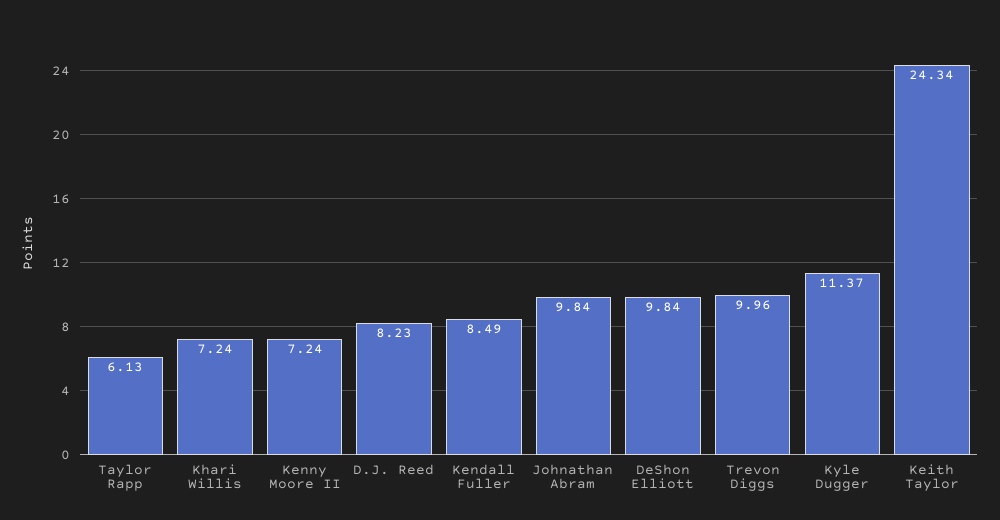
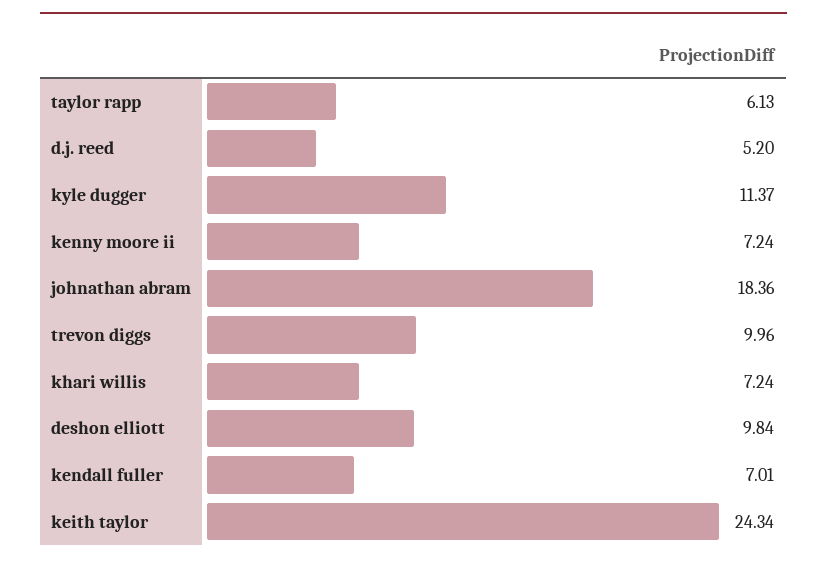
D.J. Reed: 8.23 -> 5.2
Kendall Fuller: 8.49 -> 7.01
Johnathan Abram: 9.84 -> 18.36

